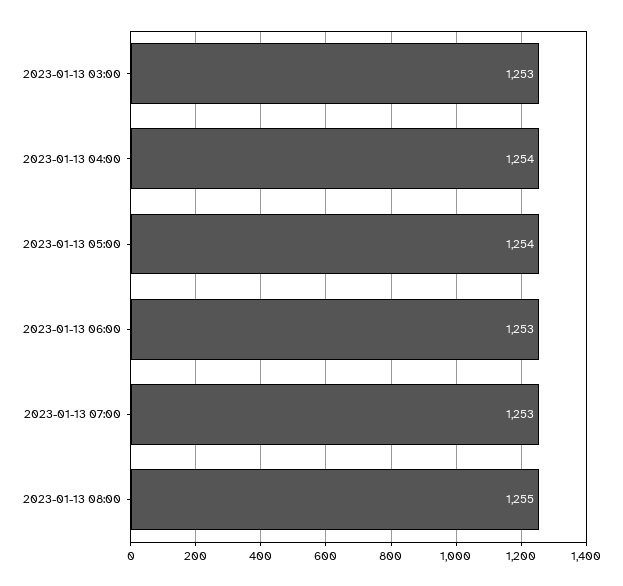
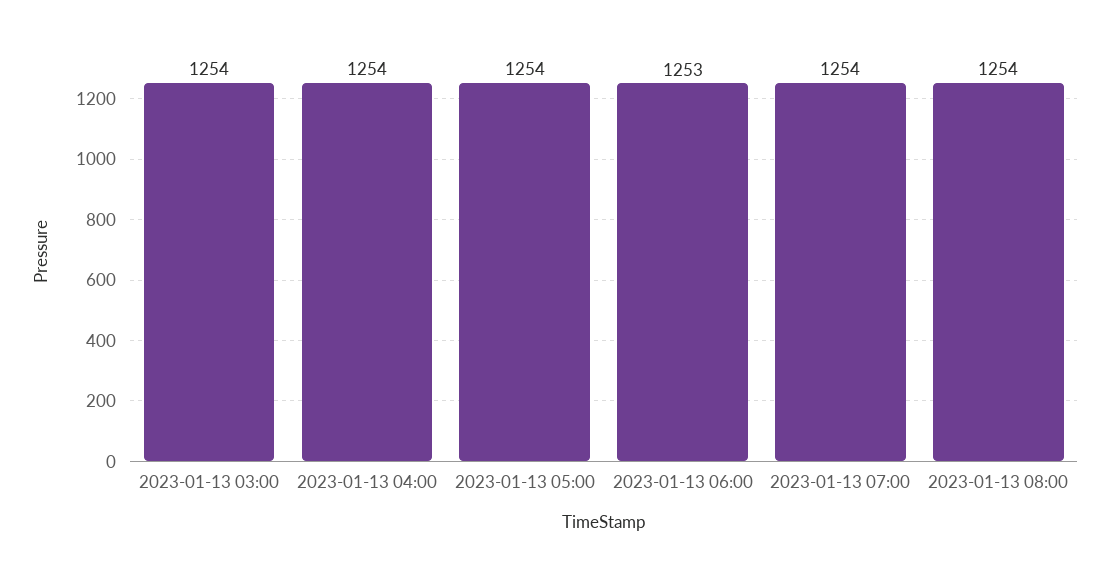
2023-01-13 03:00: 1253 -> 1254
2023-01-13 07:00: 1253 -> 1254
2023-01-13 08:00: 1255 -> 1254

